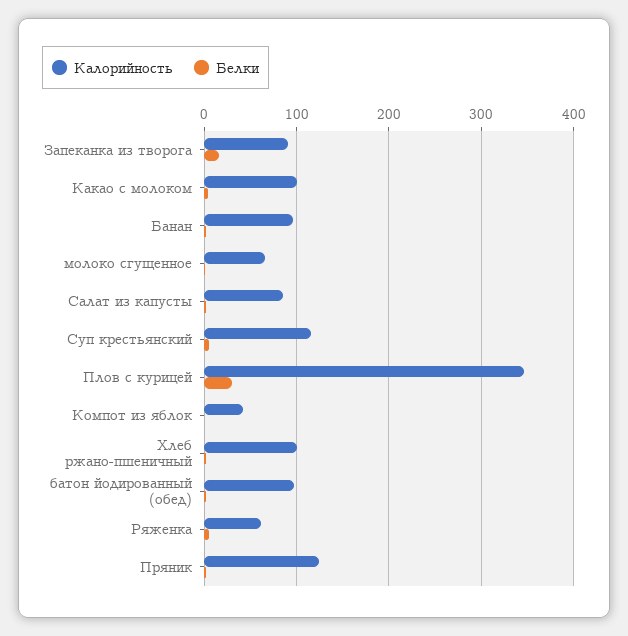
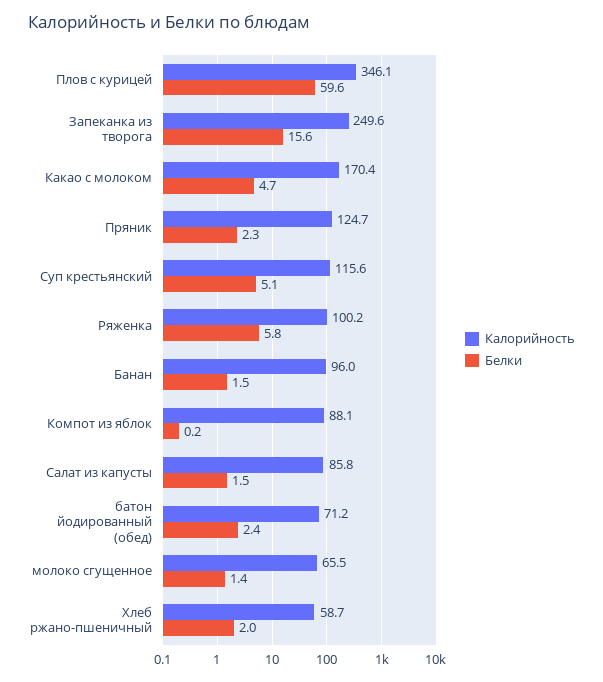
Калорийность, Запеканка из творога: 90 -> 249.6
Калорийность, Какао с молоком: 100 -> 170.4
Белки, Плов с курицей: 30 -> 59.6
Калорийность, Компот из яблок: 40 -> 88.1
Калорийность, Хлеб ржано-пшеничный: 100 -> 58.7
Калорийность, батон йодированный (обед): 100 -> 71.2
Калорийность, Ряженка: 60 -> 100.2

